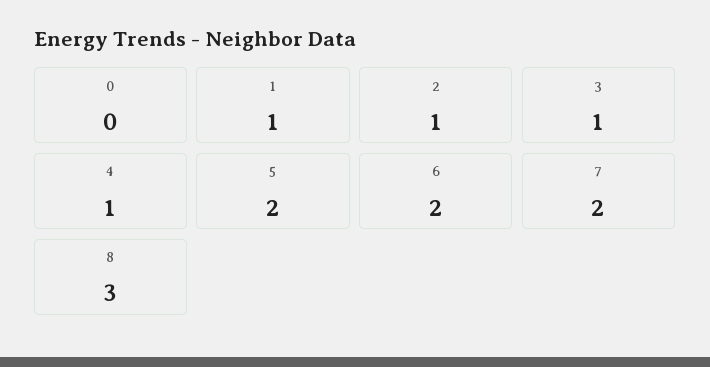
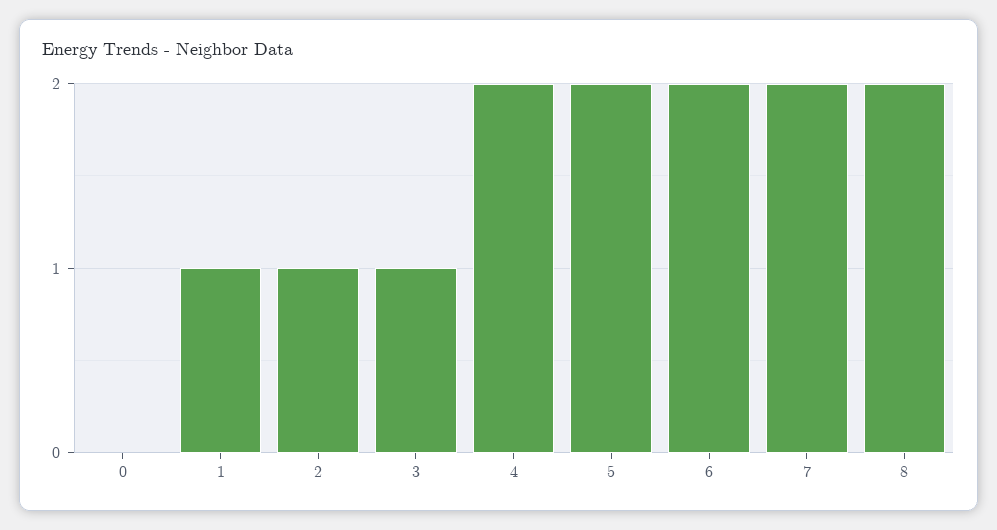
4: 1 -> 2
8: 3 -> 2

